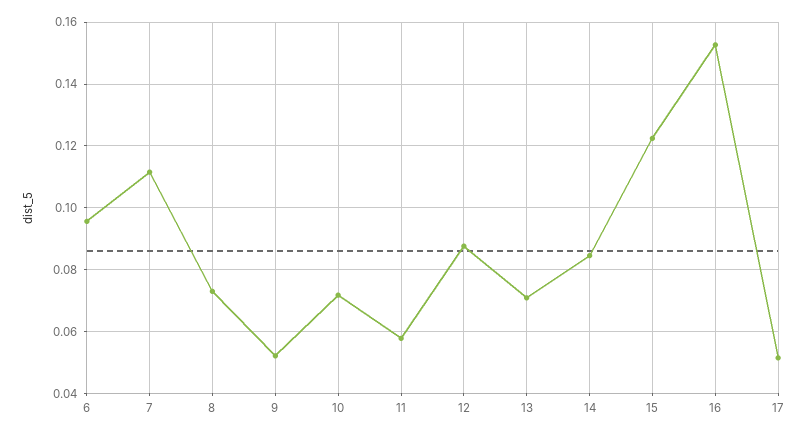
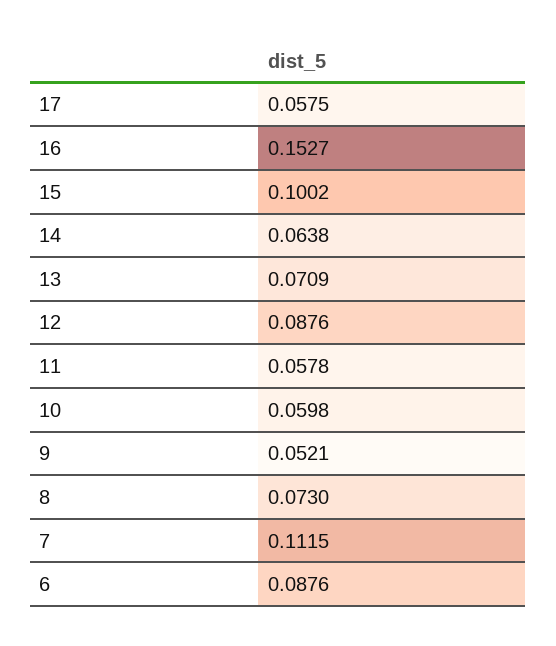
6: 0.096 -> 0.0876
10: 0.072 -> 0.0598
14: 0.084 -> 0.0638
15: 0.122 -> 0.1002
17: 0.052 -> 0.0575

